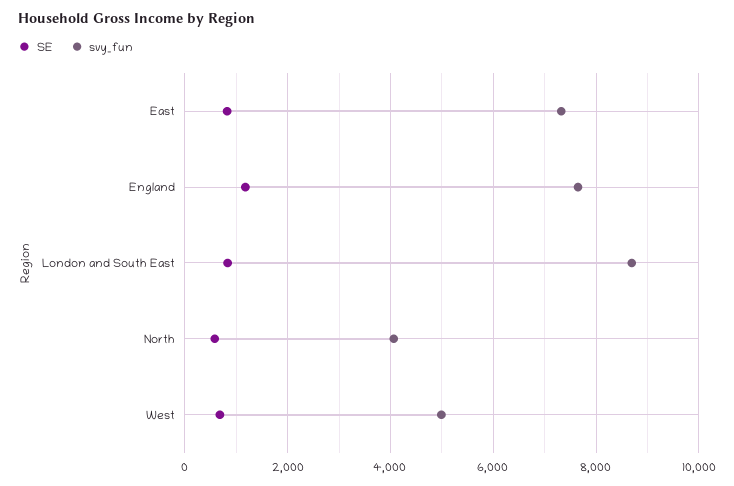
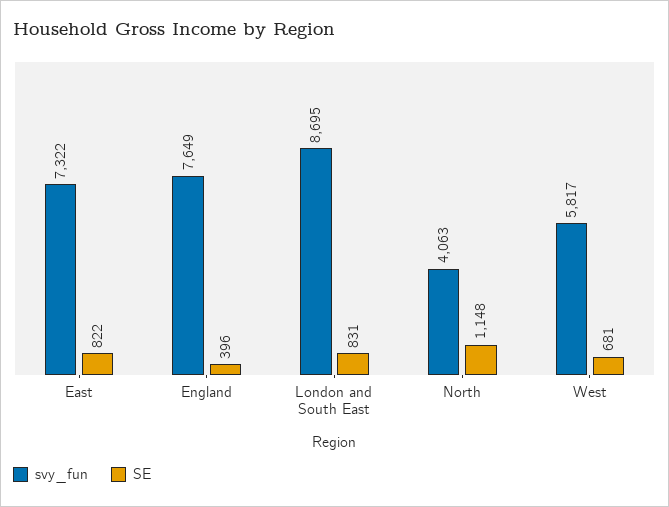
SE, England: 1200 -> 396
SE, North: 600 -> 1148
svy_fun, West: 5000 -> 5817

